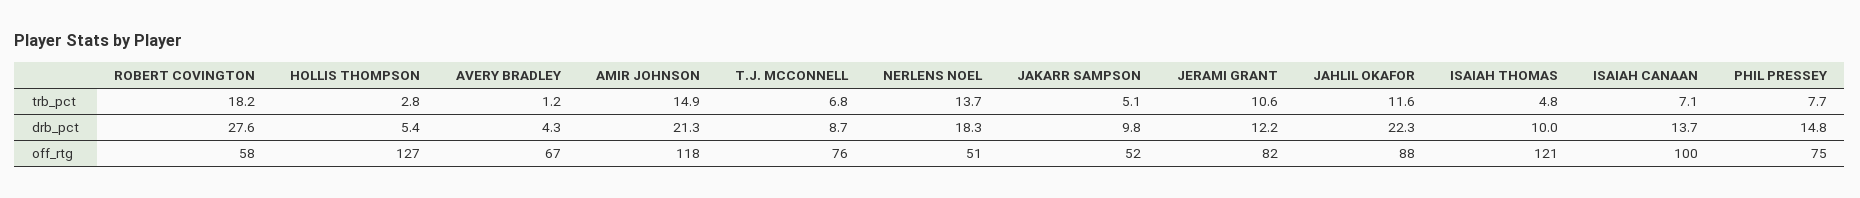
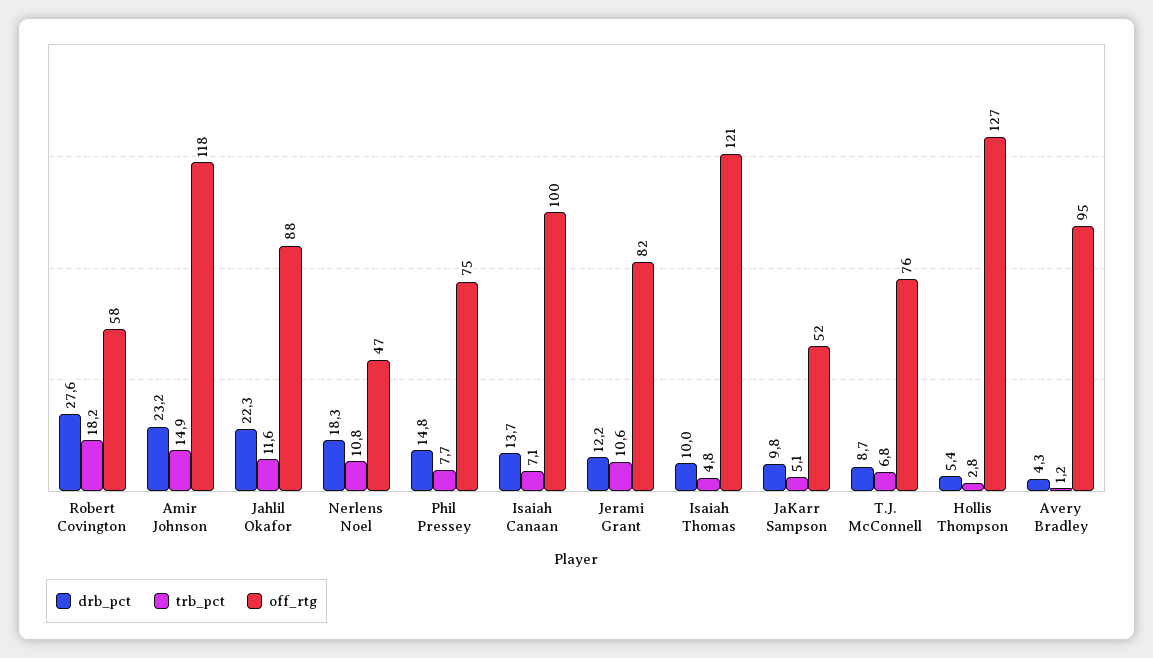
trb_pct, NERLENS NOEL: 13.7 -> 10.8
drb_pct, AMIR JOHNSON: 21.3 -> 23.2
off_rtg, AVERY BRADLEY: 67 -> 95
off_rtg, NERLENS NOEL: 51 -> 47

